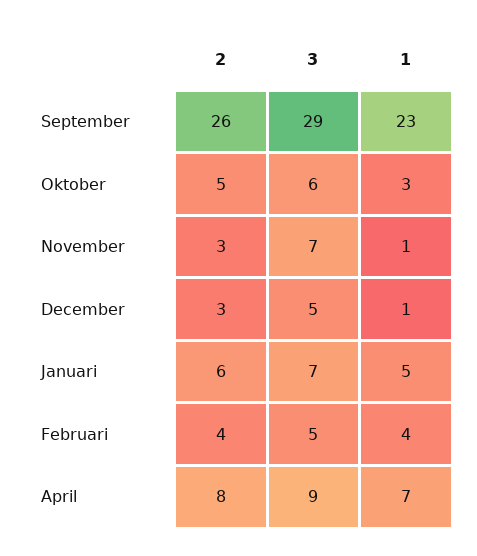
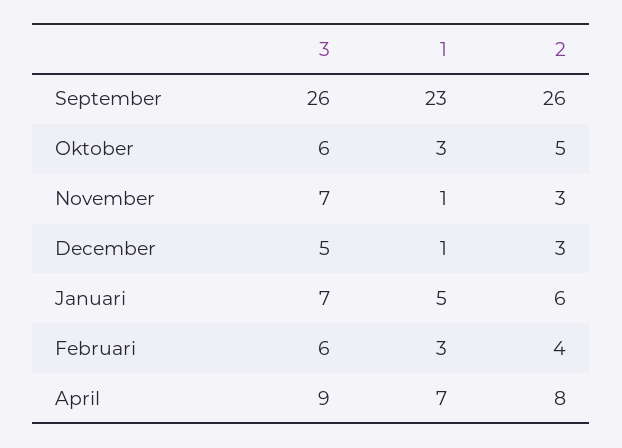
3, September: 29 -> 26
3, Februari: 5 -> 6
1, Februari: 4 -> 3

